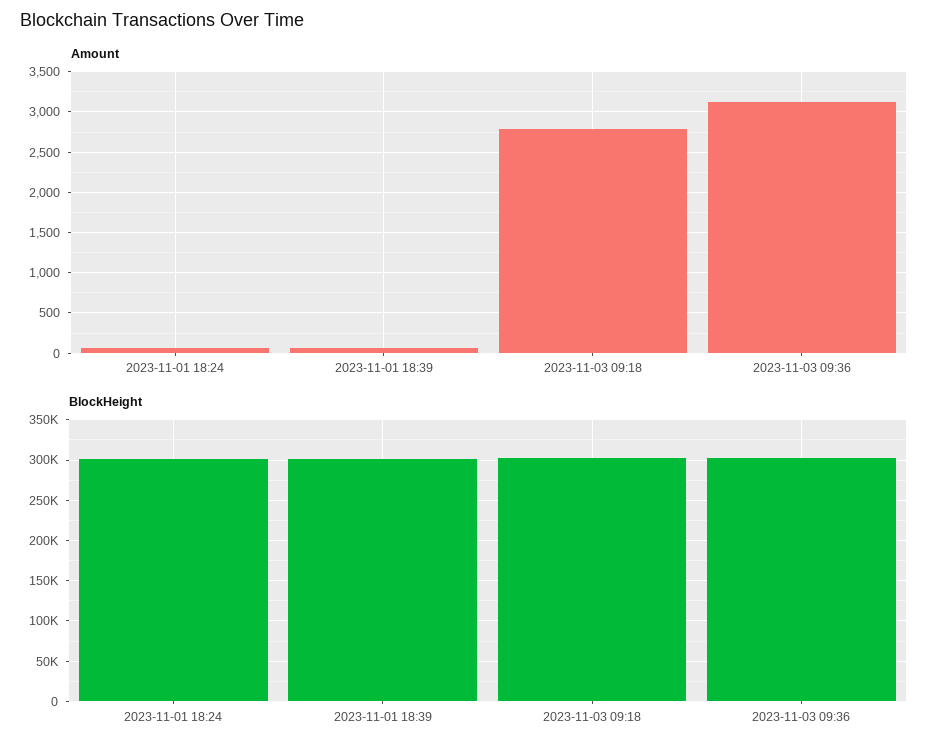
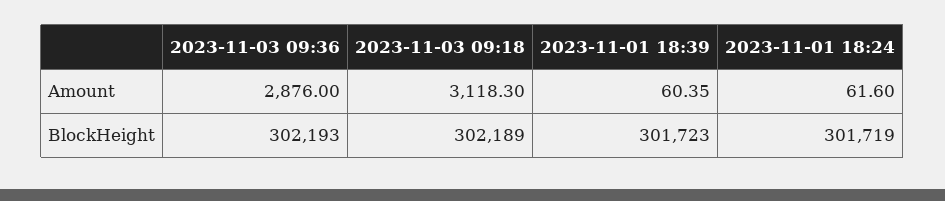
Amount, 2023-11-03 09:18: 2800 -> 3118.3
Amount, 2023-11-03 09:36: 3100 -> 2876

